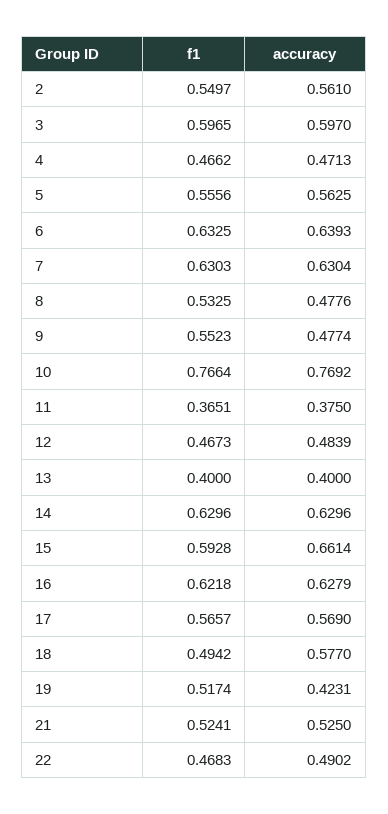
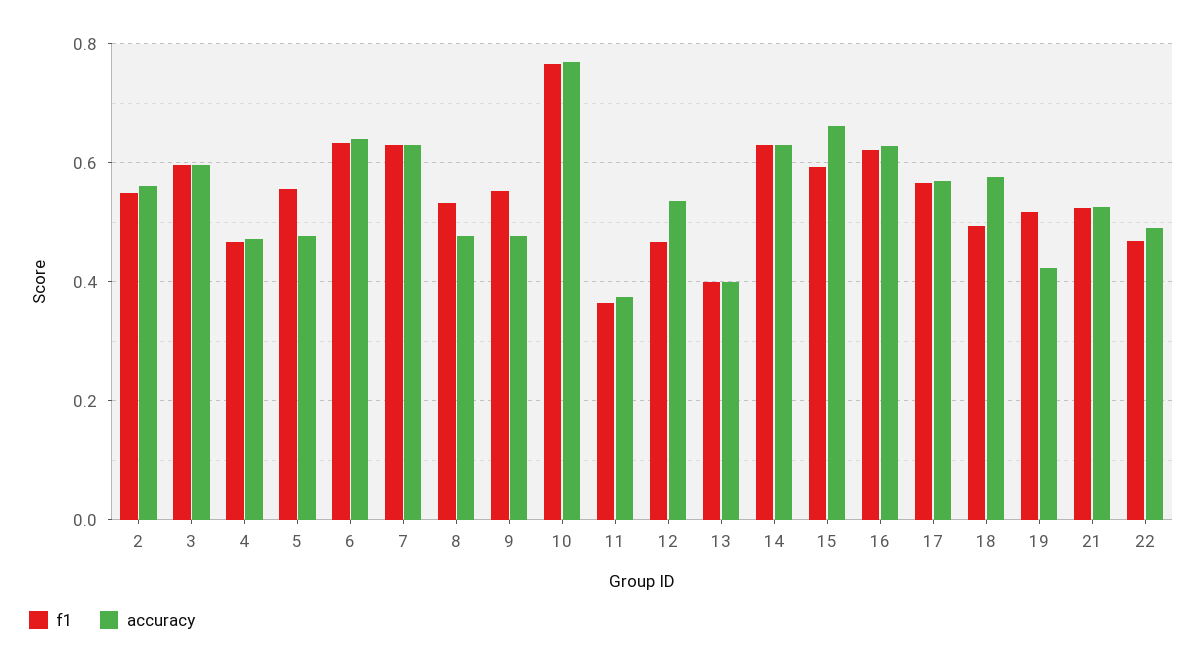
accuracy, 5: 0.5625 -> 0.48
accuracy, 12: 0.4839 -> 0.54

